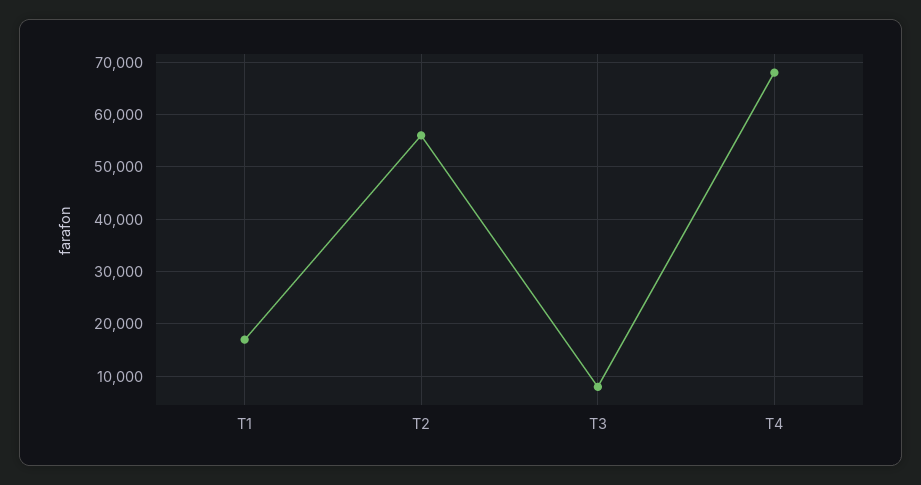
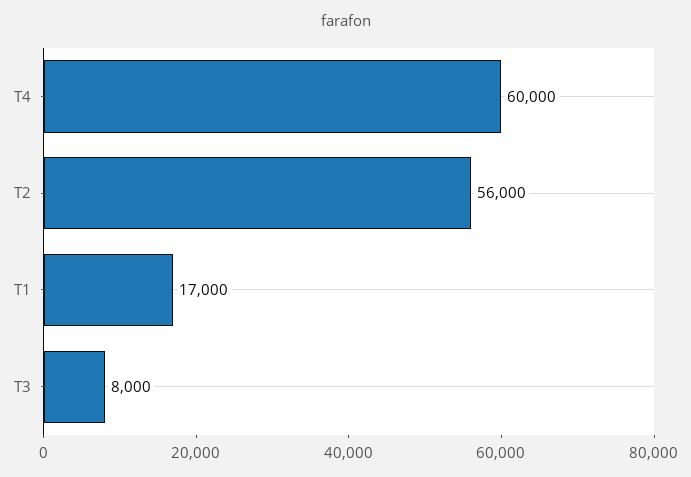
T4: 68000 -> 60000

